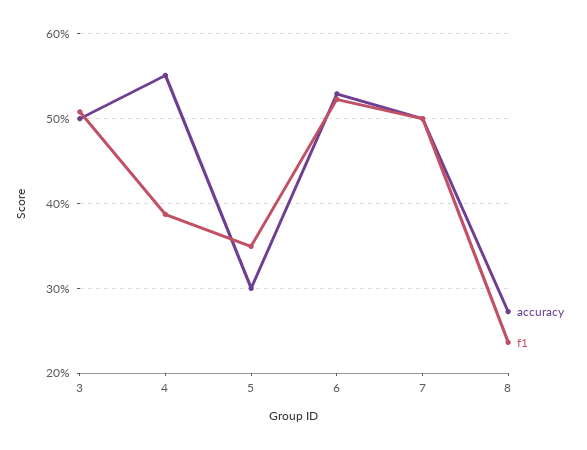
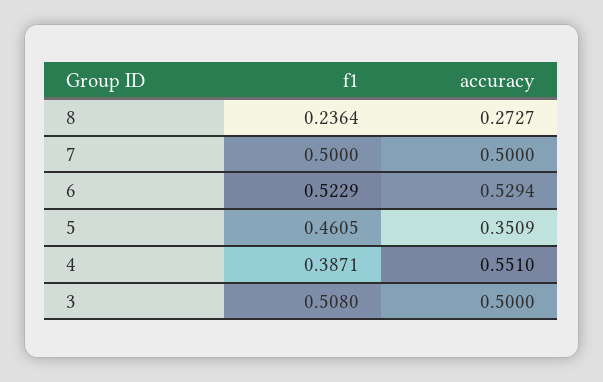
accuracy, 5: 0.3 -> 0.3509
f1, 5: 0.35 -> 0.4605

